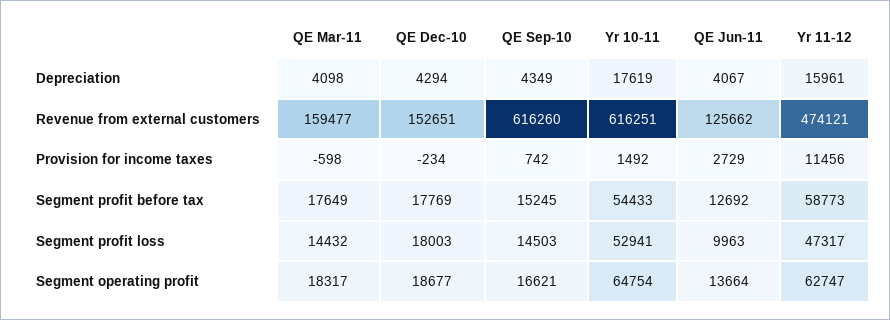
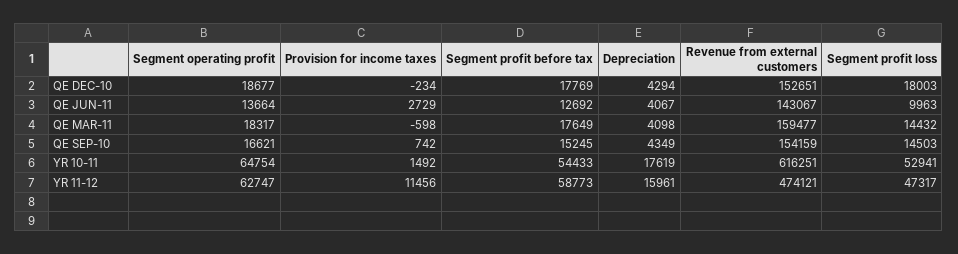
QE Sep-10, Revenue from external customers: 616260 -> 154159
QE Jun-11, Revenue from external customers: 125662 -> 143067

